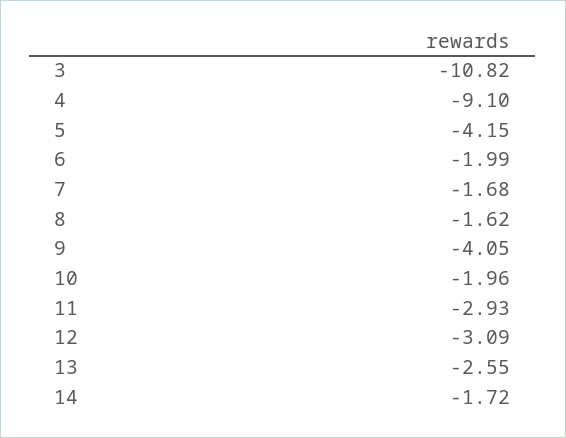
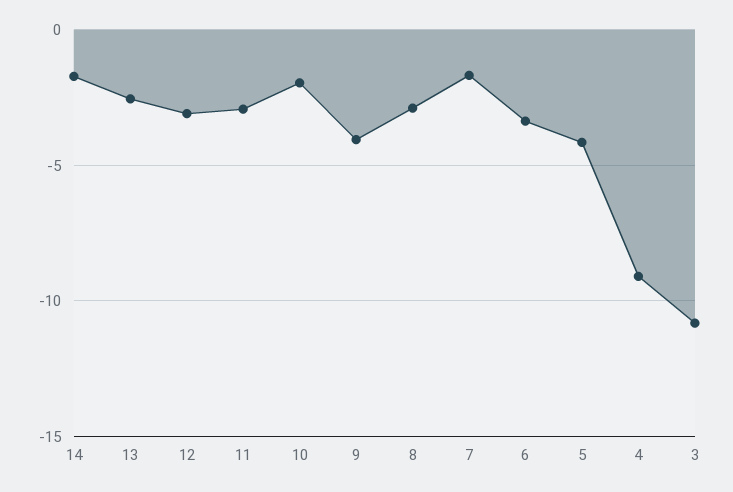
6: -1.99 -> -3.5
8: -1.62 -> -3

